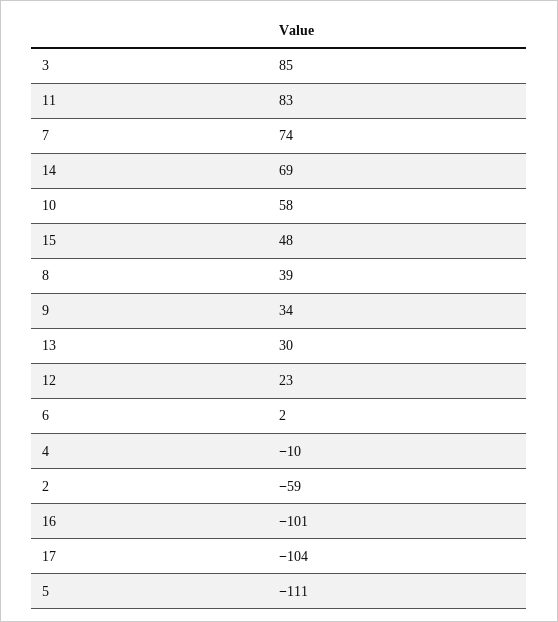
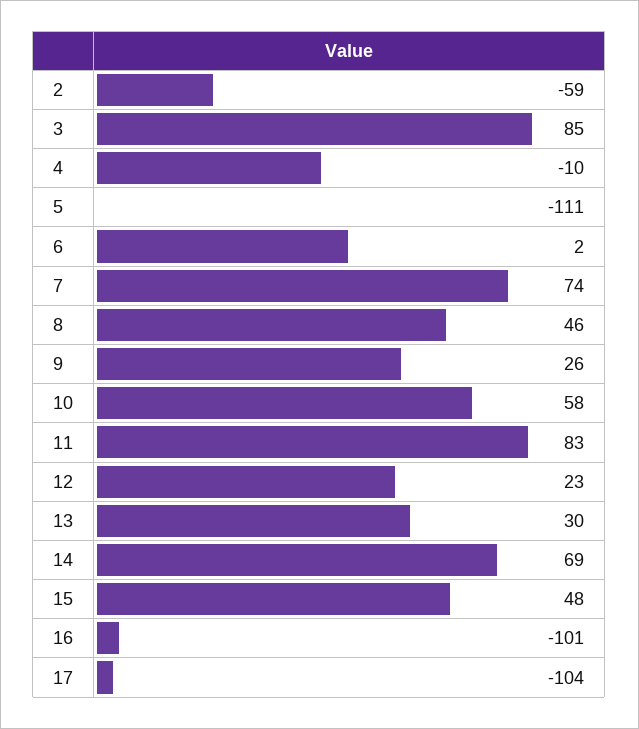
8: 39 -> 46
9: 34 -> 26

